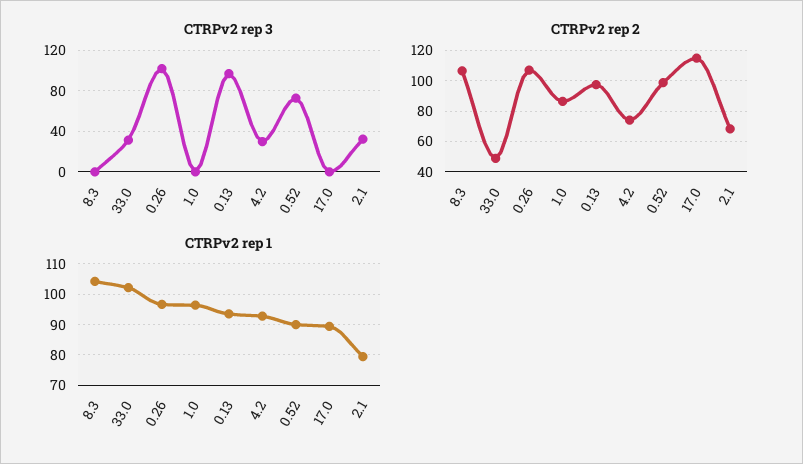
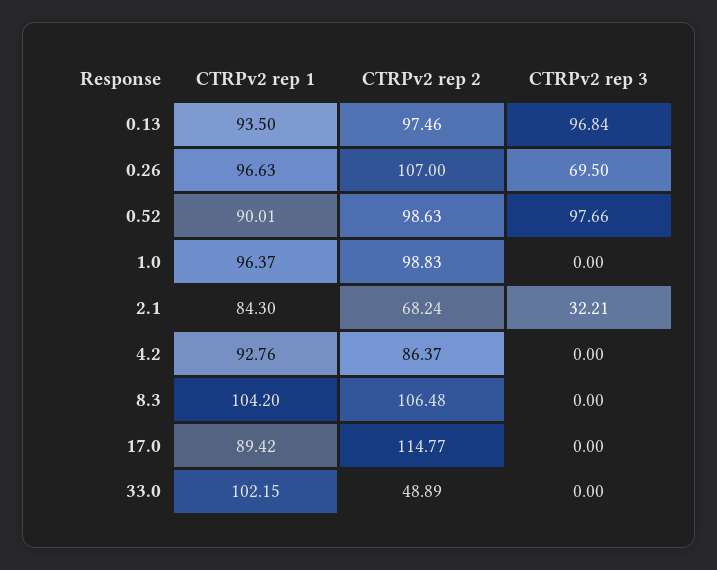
CTRPv2 rep 3, 33.0: 30 -> 0
CTRPv2 rep 3, 0.26: 100 -> 69.5
CTRPv2 rep 3, 4.2: 30 -> 0
CTRPv2 rep 3, 0.52: 70 -> 97.66
CTRPv2 rep 2, 1.0: 85 -> 98.83
CTRPv2 rep 2, 4.2: 75 -> 86.37
CTRPv2 rep 1, 2.1: 80 -> 84.3

